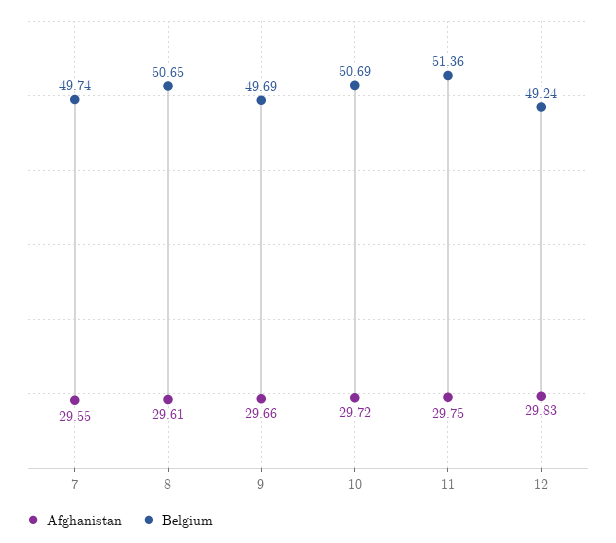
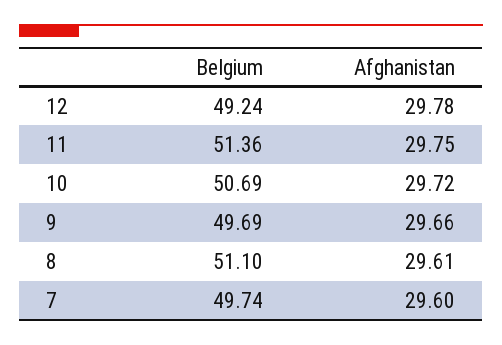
Afghanistan, 7: 29.55 -> 29.6
Belgium, 8: 50.65 -> 51.1
Afghanistan, 12: 29.83 -> 29.78

